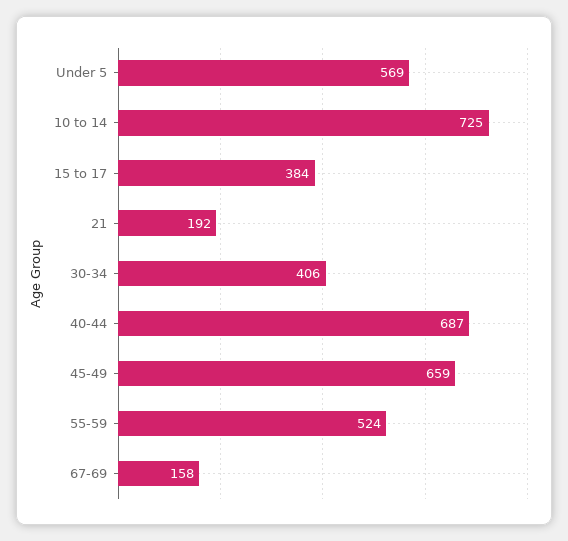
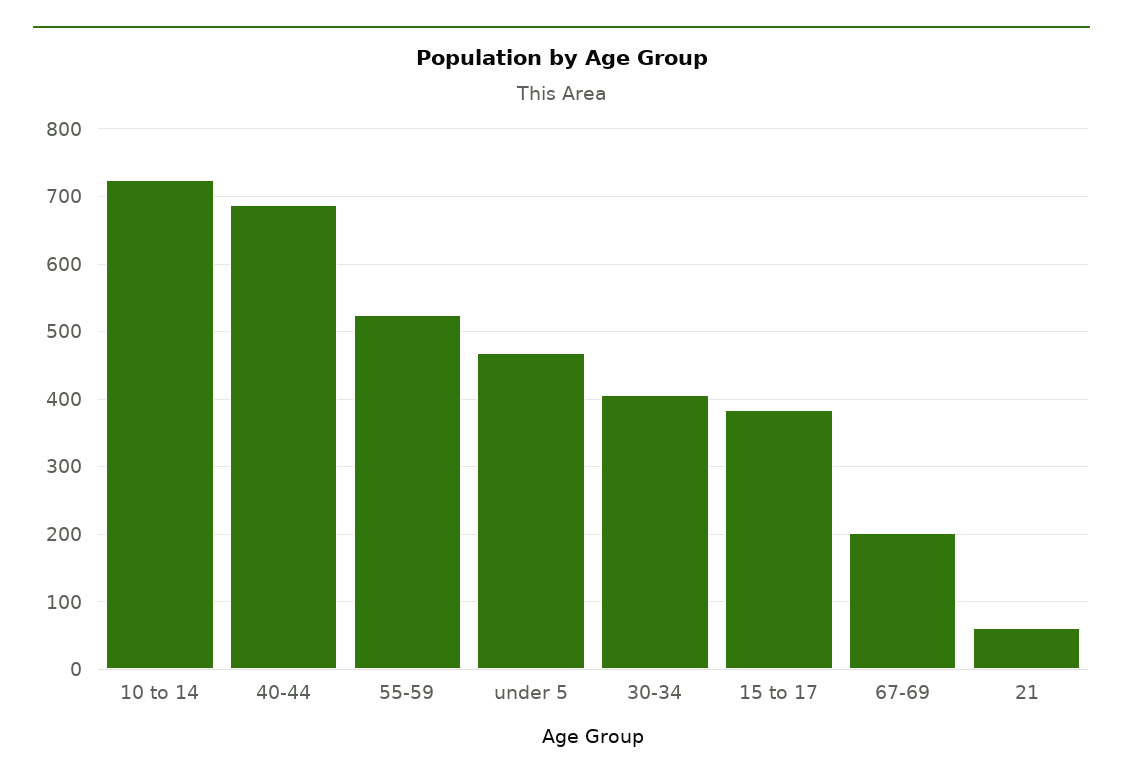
Under 5: 569 -> 470
21: 192 -> 60
45-49: 659 -> none
67-69: 158 -> 200

